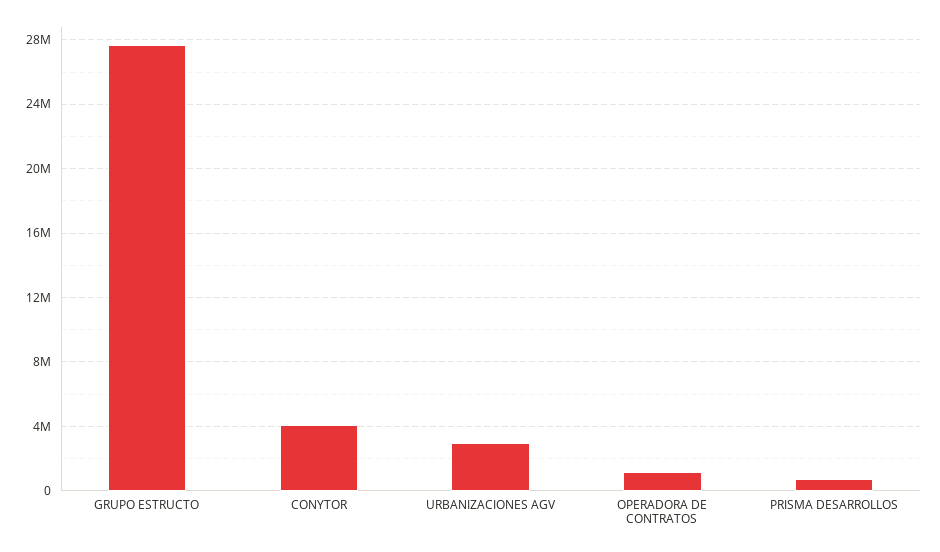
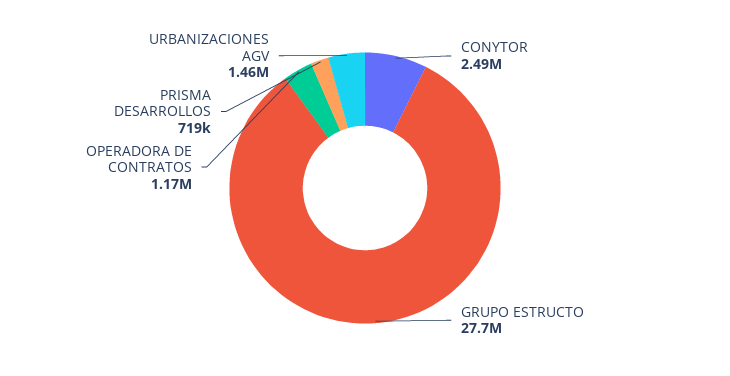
CONYTOR: 4000000 -> 2490000
URBANIZACIONES AGV: 3000000 -> 1460000

